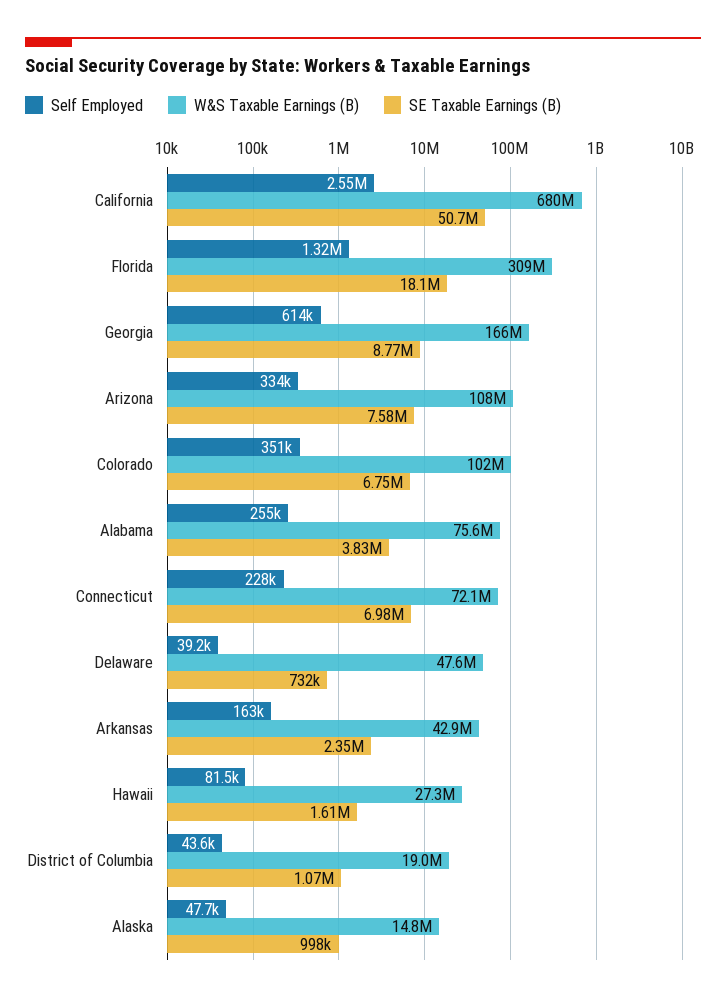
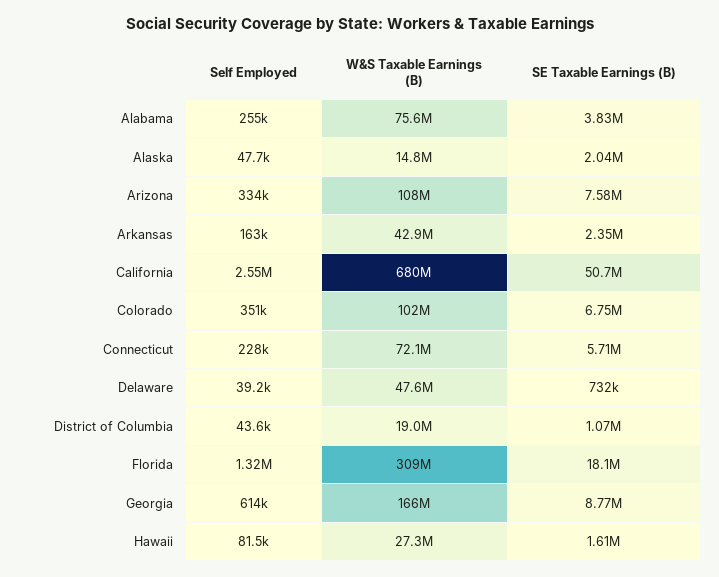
SE Taxable Earnings (B), Connecticut: 6980000 -> 5710000
SE Taxable Earnings (B), Alaska: 998000 -> 2040000

